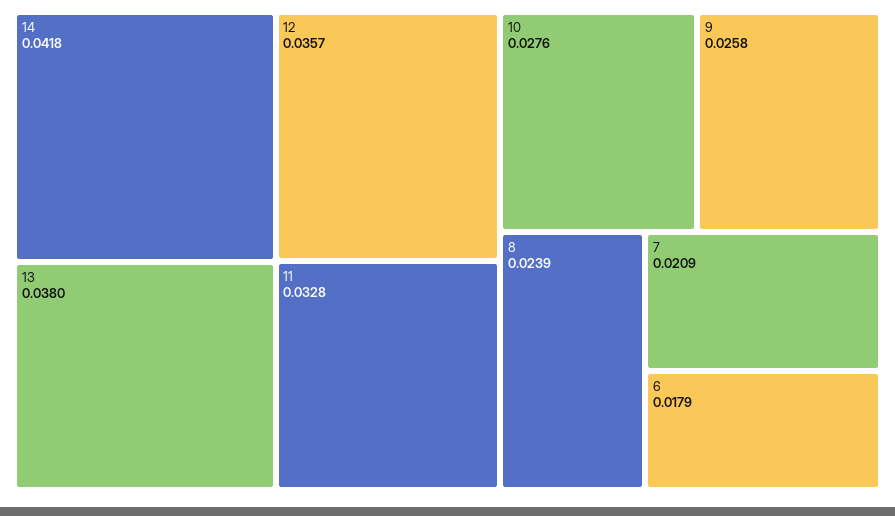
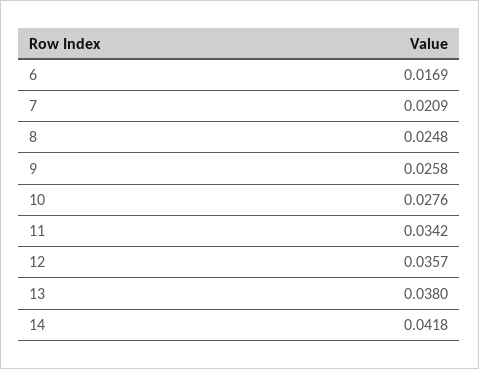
11: 0.0328 -> 0.0342
8: 0.0239 -> 0.0248
6: 0.0179 -> 0.0169

